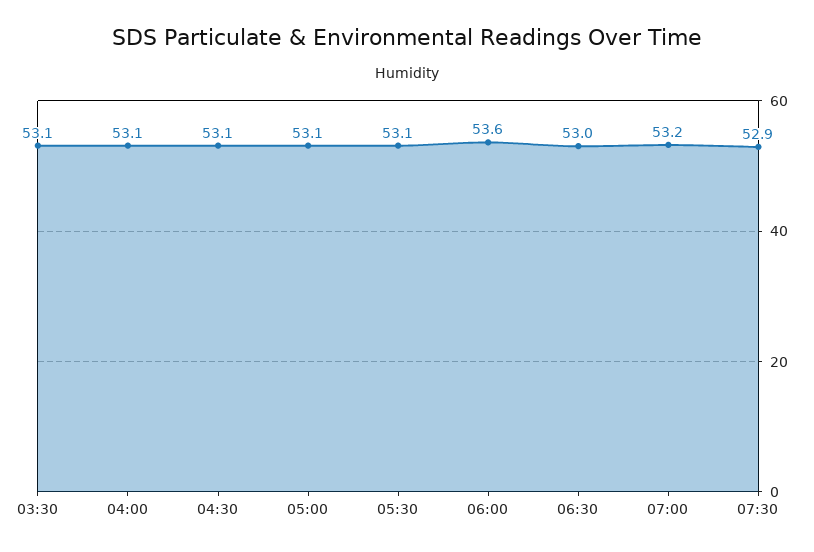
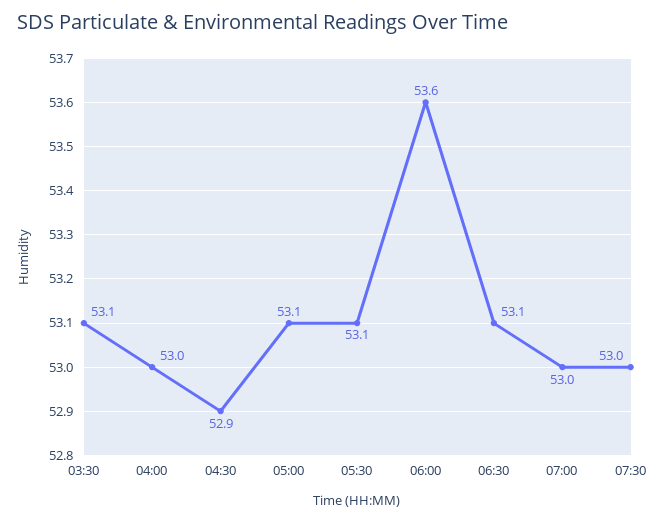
04:00: 53.1 -> 53
04:30: 53.1 -> 52.9
06:30: 53 -> 53.1
07:00: 53.2 -> 53
07:30: 52.9 -> 53

